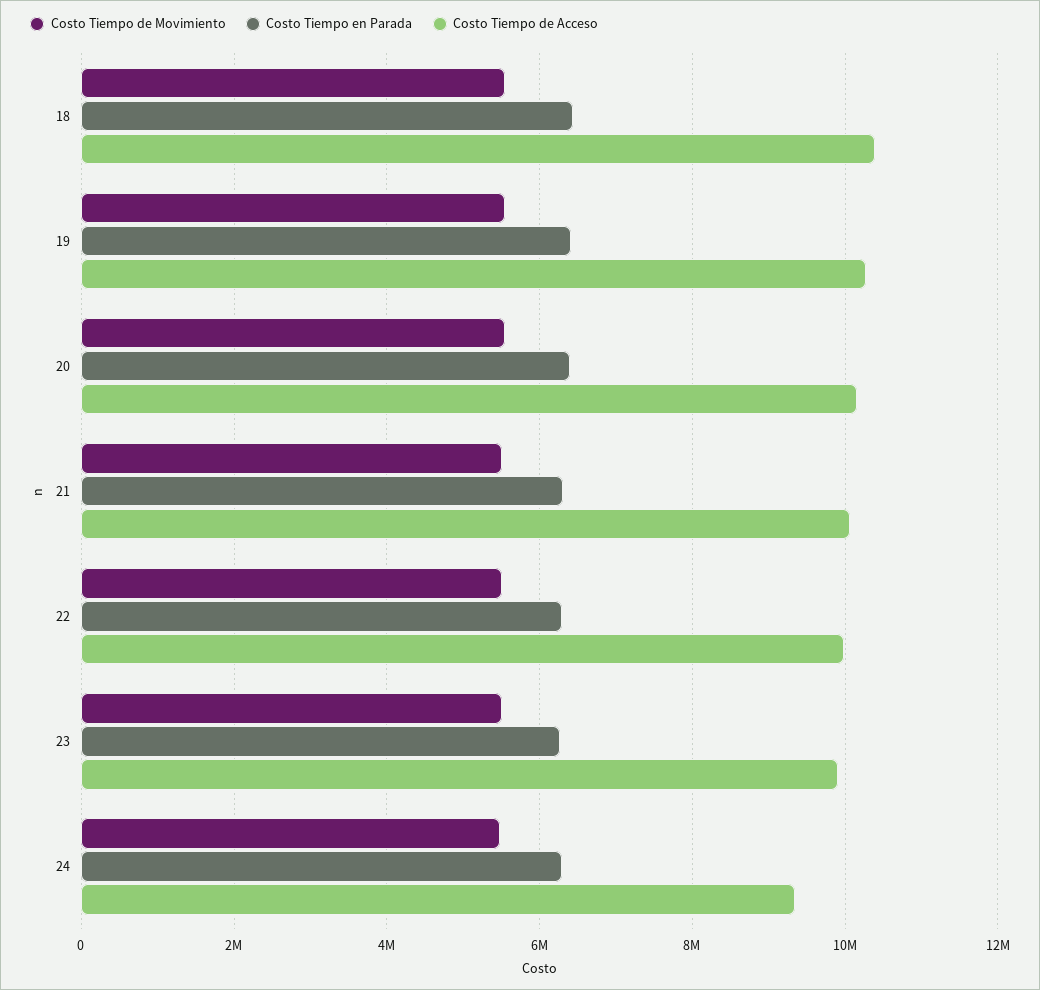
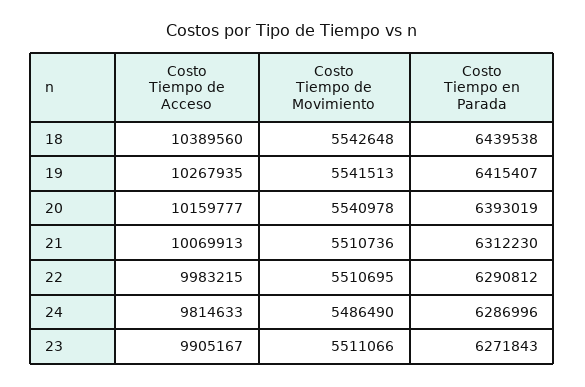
Costo Tiempo de Acceso, 24: 9400000 -> 9814633

